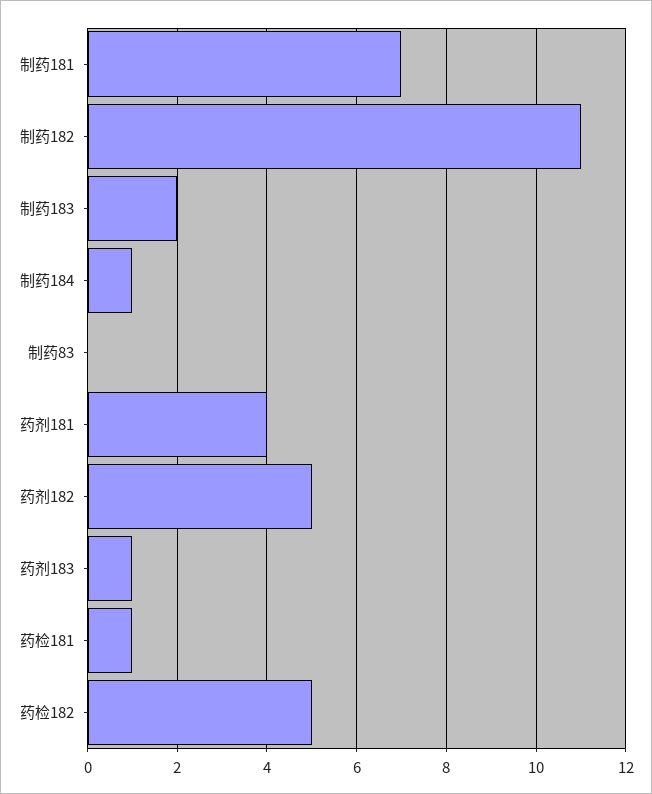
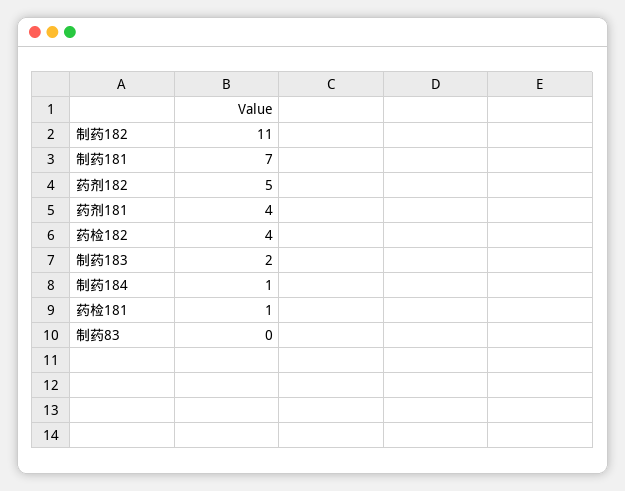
药剂183: 1 -> none
药检182: 5 -> 4

